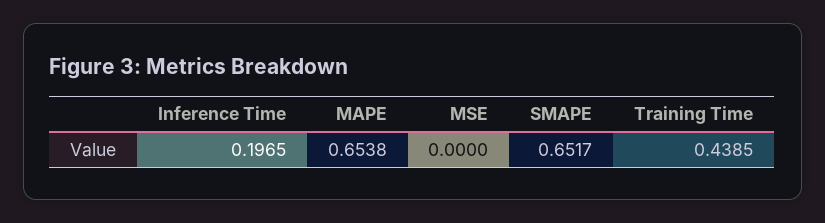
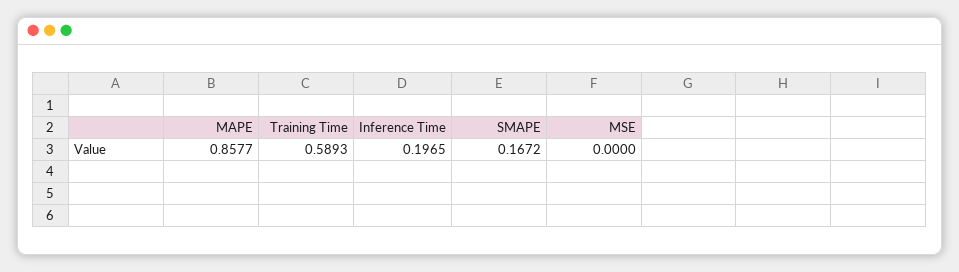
MAPE: 0.6538 -> 0.8577
SMAPE: 0.6517 -> 0.1672
Training Time: 0.4385 -> 0.5893

